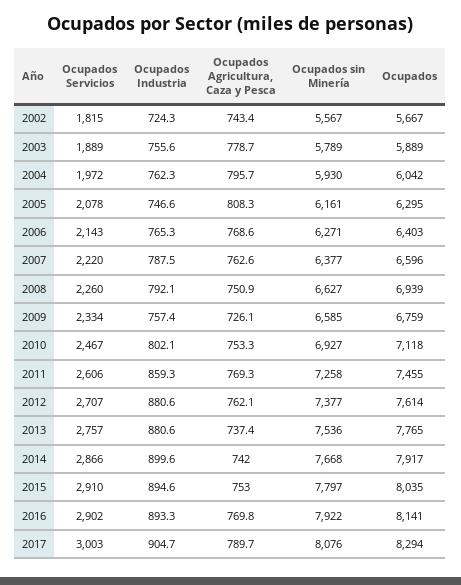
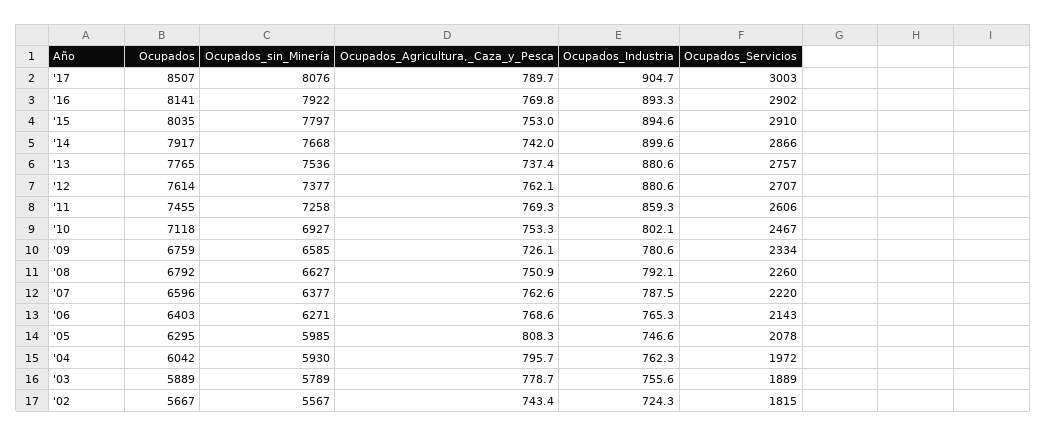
Ocupados sin Minería, 2005: 6161 -> 5985
Ocupados, 2008: 6939 -> 6792
Ocupados Industria, 2009: 757.4 -> 780.6
Ocupados, 2017: 8294 -> 8507

